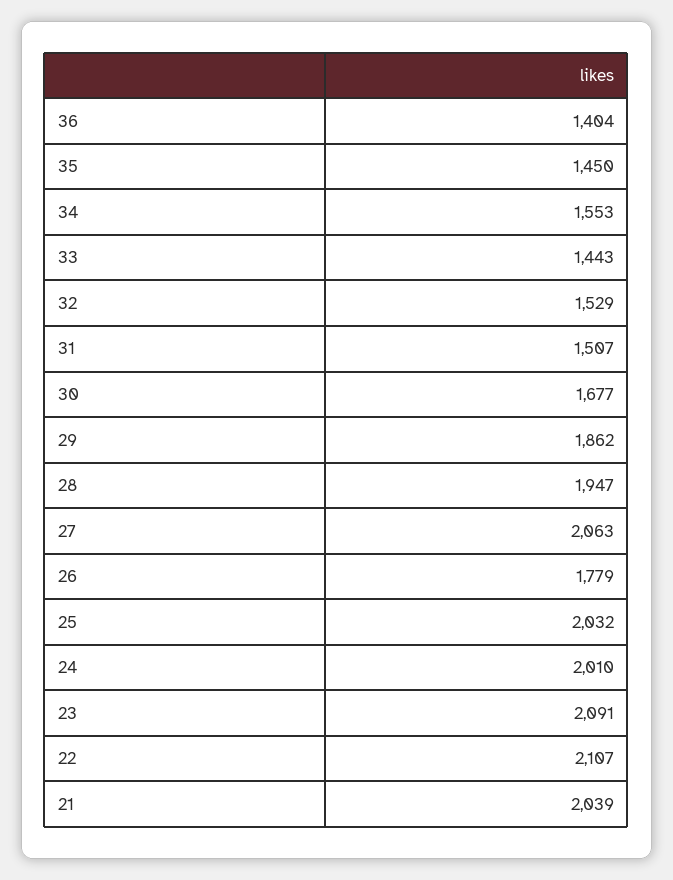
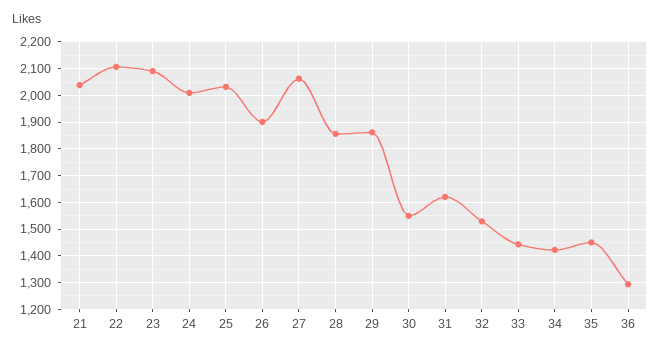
36: 1404 -> 1300
34: 1553 -> 1425
31: 1507 -> 1625
30: 1677 -> 1550
28: 1947 -> 1850
26: 1779 -> 1900

